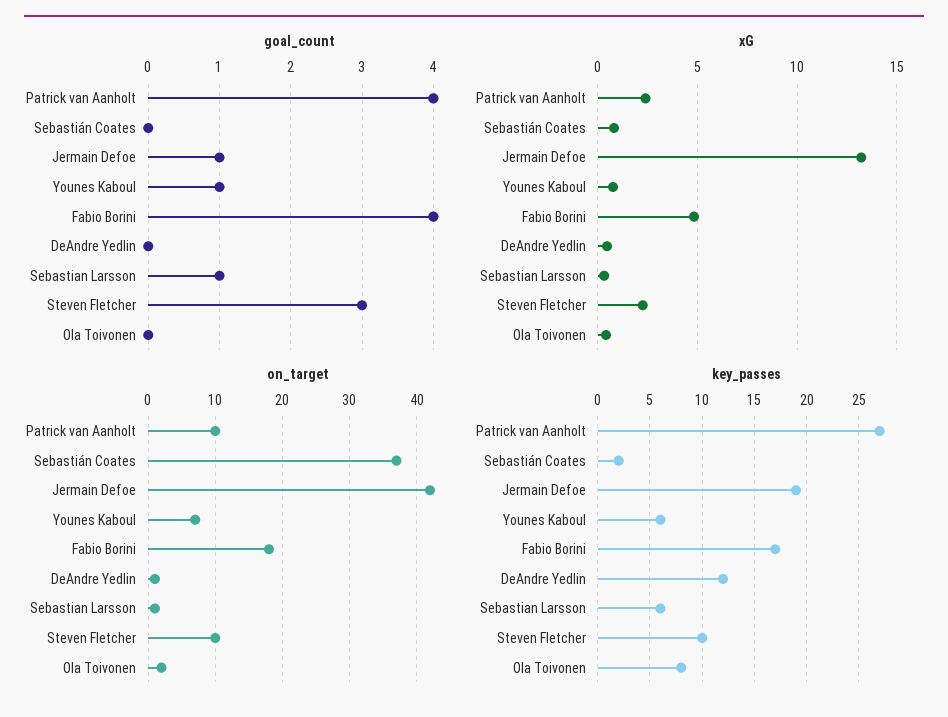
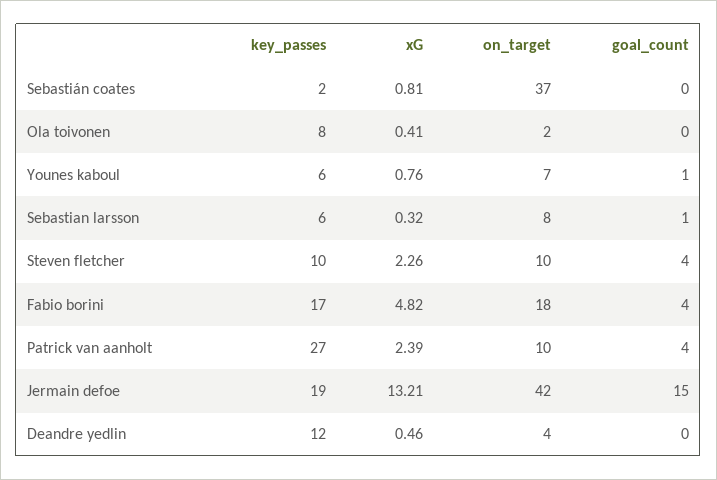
goal_count, Jermain Defoe: 1 -> 15
goal_count, Steven Fletcher: 3 -> 4
on_target, DeAndre Yedlin: 1 -> 4
on_target, Sebastian Larsson: 1 -> 8

